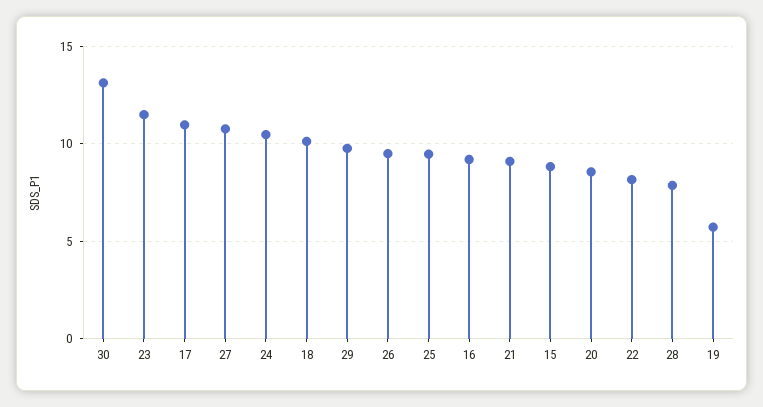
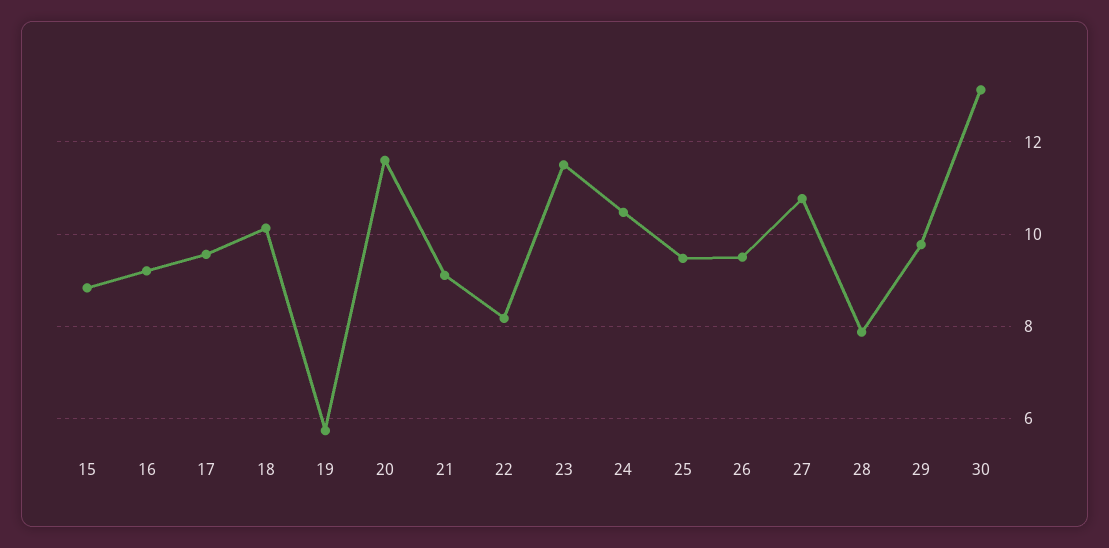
17: 11 -> 9.6
20: 8.5 -> 11.6

